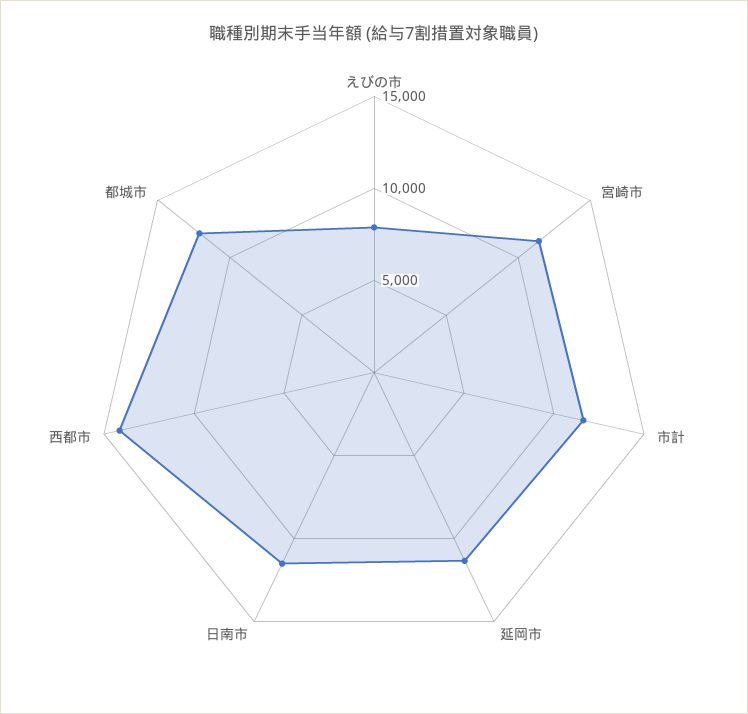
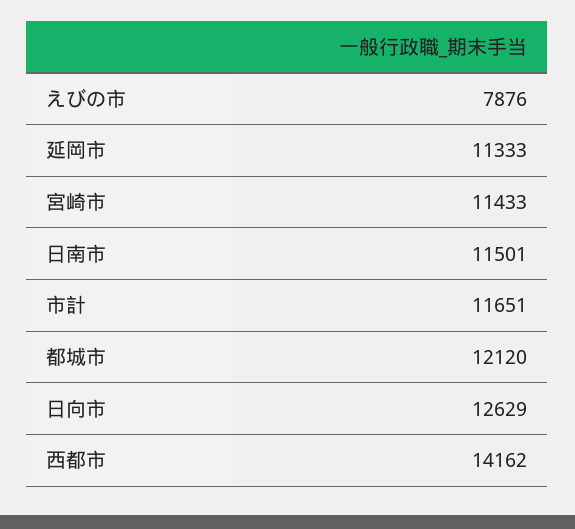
日向市: none -> 12629

